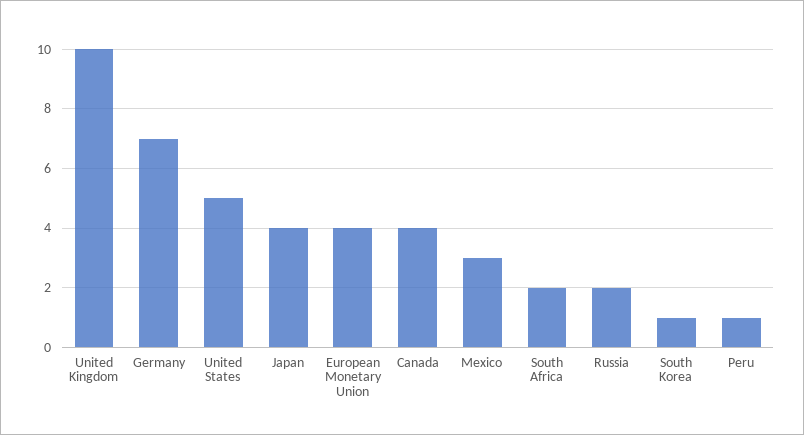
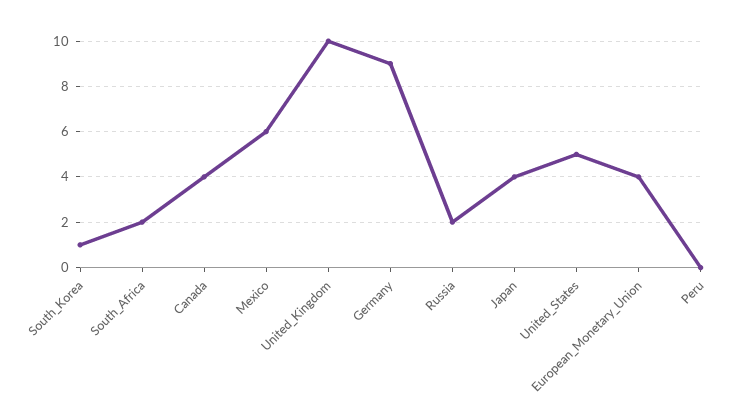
Germany: 7 -> 9
Mexico: 3 -> 6
Peru: 1 -> 0

